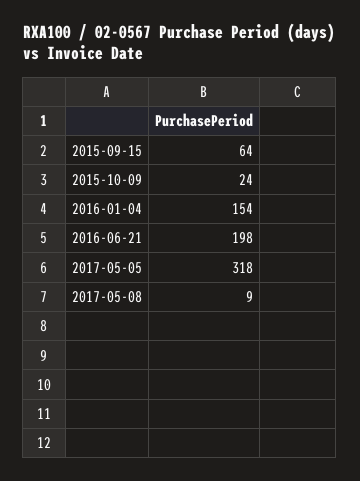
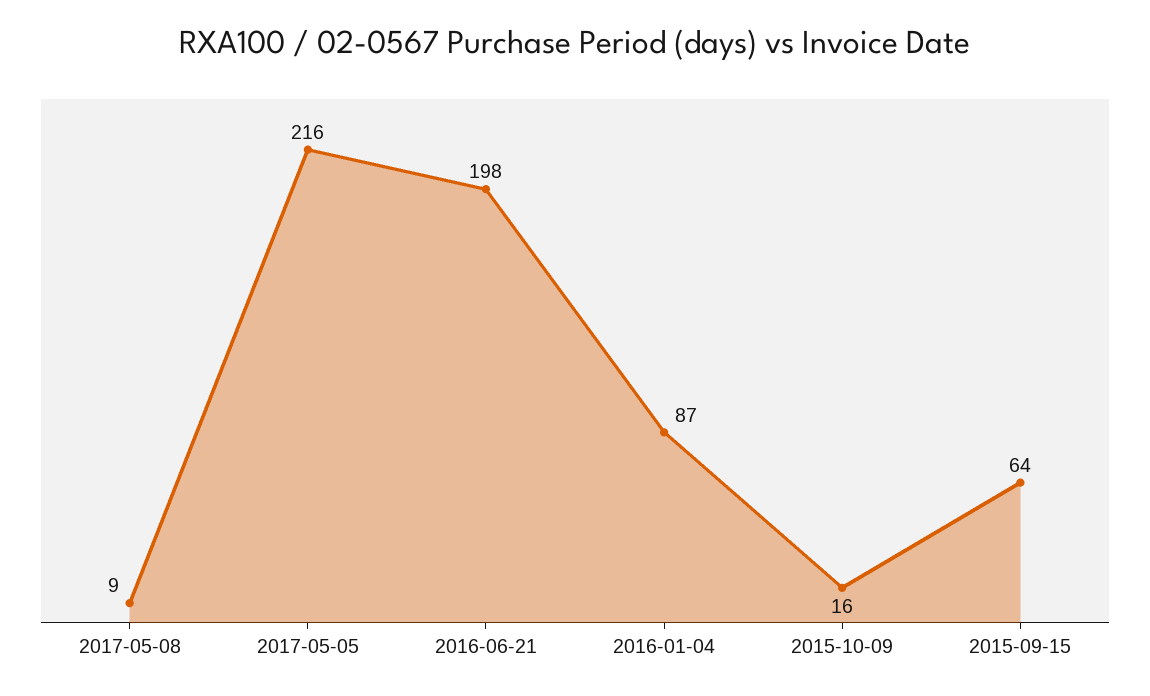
2015-10-09: 24 -> 16
2016-01-04: 154 -> 87
2017-05-05: 318 -> 216

